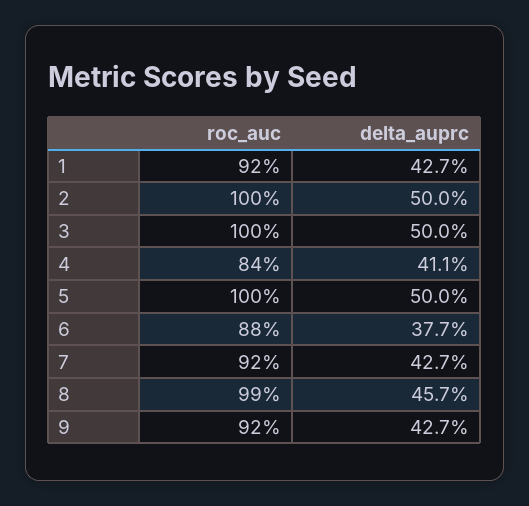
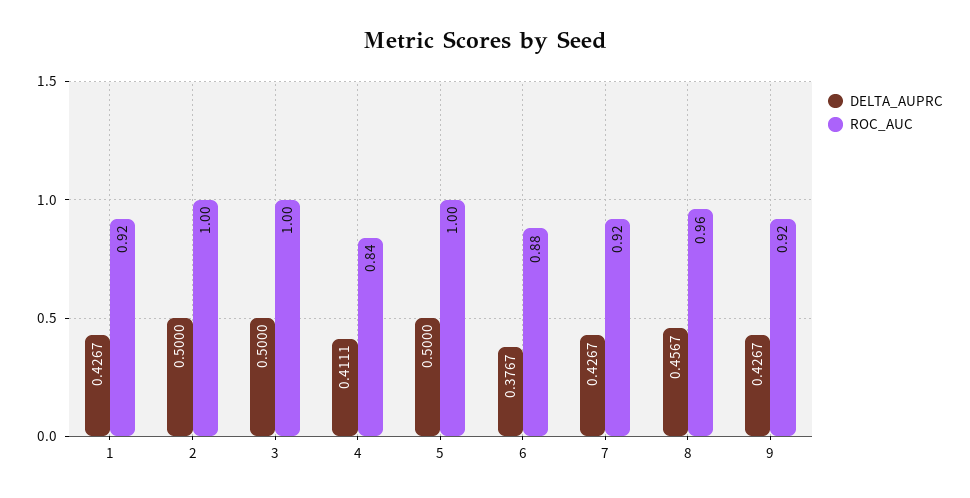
roc_auc, 8: 0.99 -> 0.96

